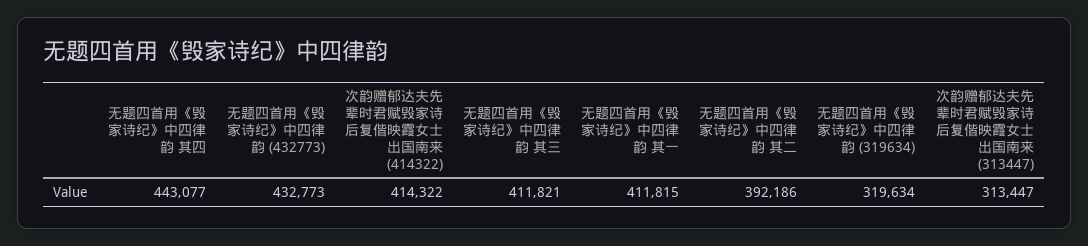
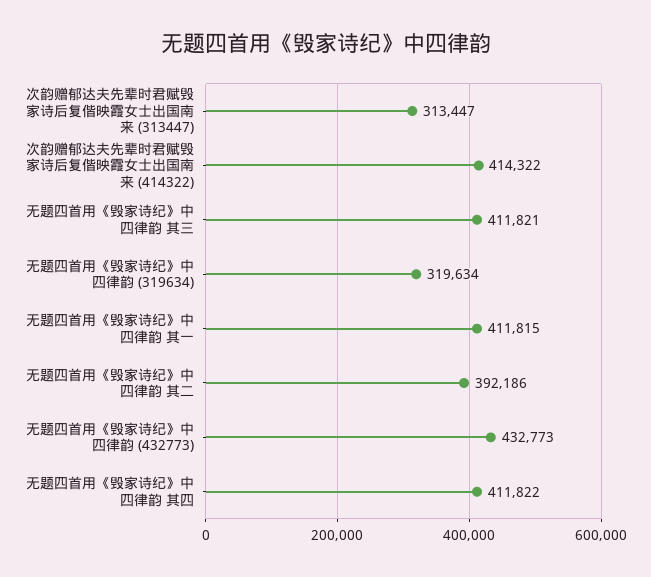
无题四首用《毁家诗纪》中四律韵 其四: 443077 -> 411822

